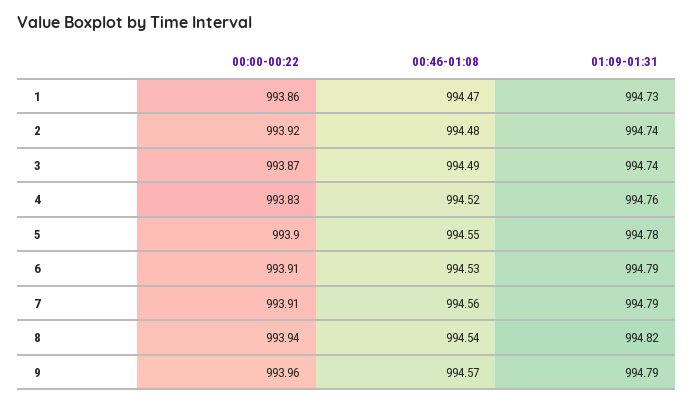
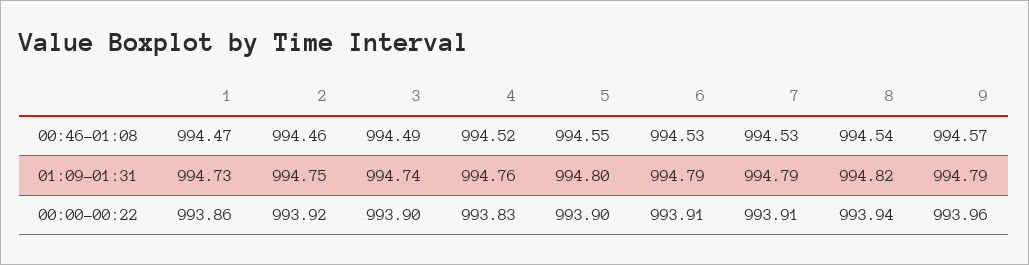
00:46-01:08, 2: 994.48 -> 994.46
01:09-01:31, 2: 994.74 -> 994.75
00:00-00:22, 3: 993.87 -> 993.9
01:09-01:31, 5: 994.78 -> 994.8
00:46-01:08, 7: 994.56 -> 994.53

